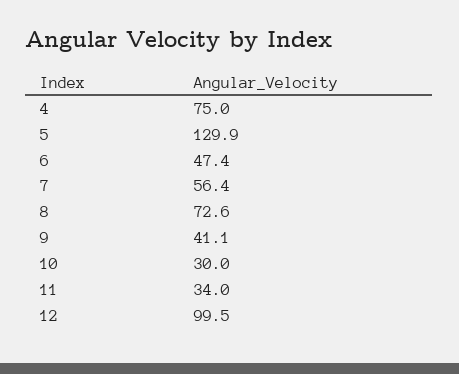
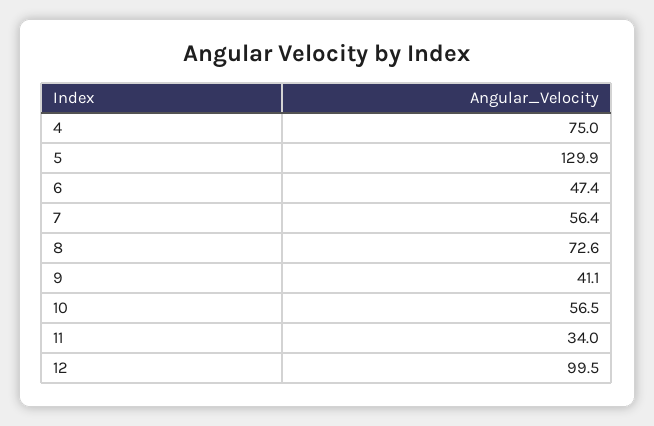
10: 30 -> 56.5

